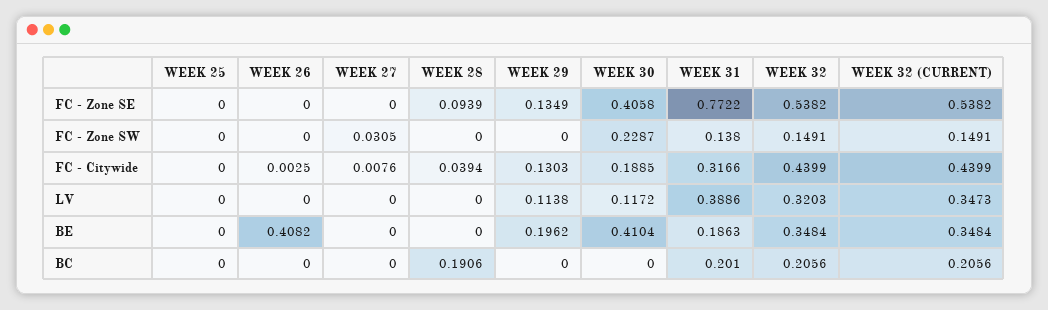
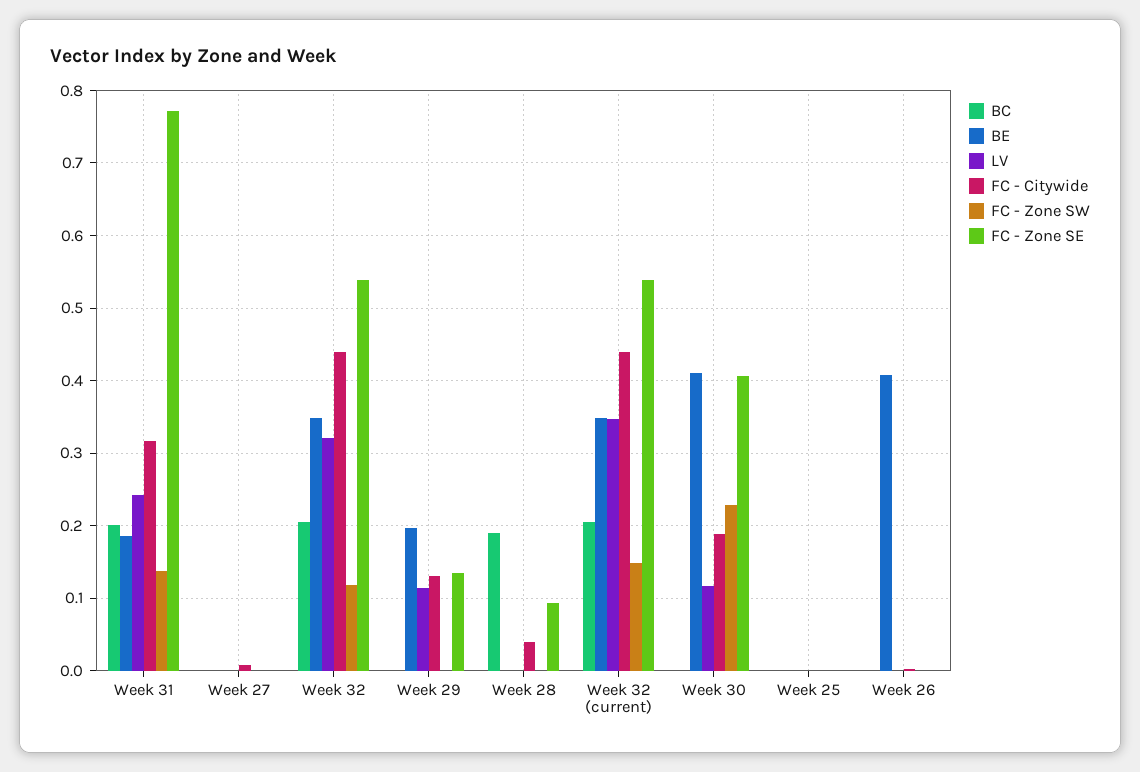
FC - Zone SW, WEEK 27: 0.0305 -> 0
FC - Zone SW, WEEK 32: 0.1491 -> 0.12
LV, WEEK 31: 0.3886 -> 0.24

